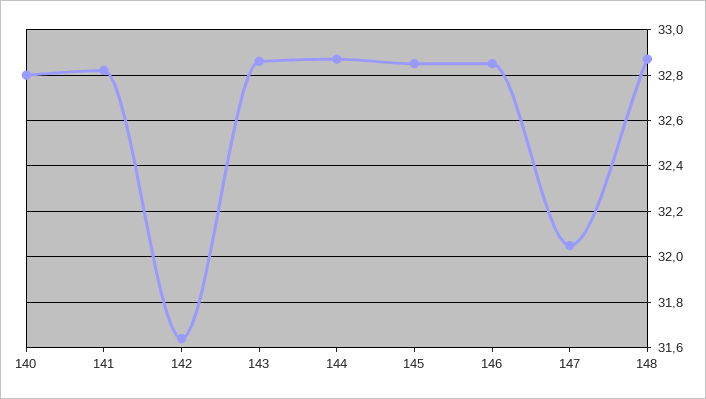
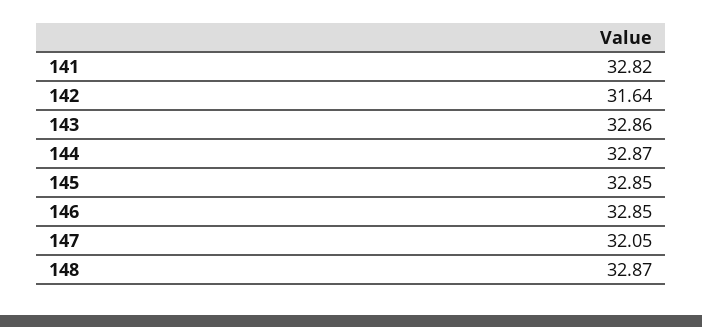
140: 32.8 -> none

